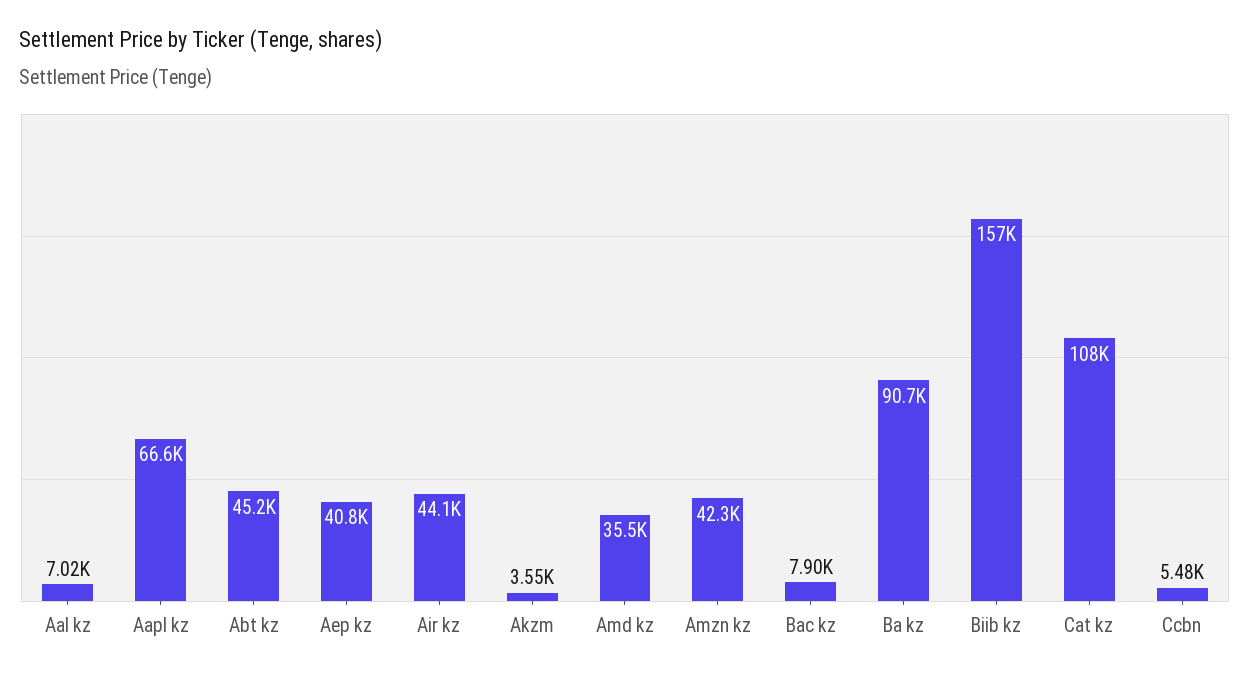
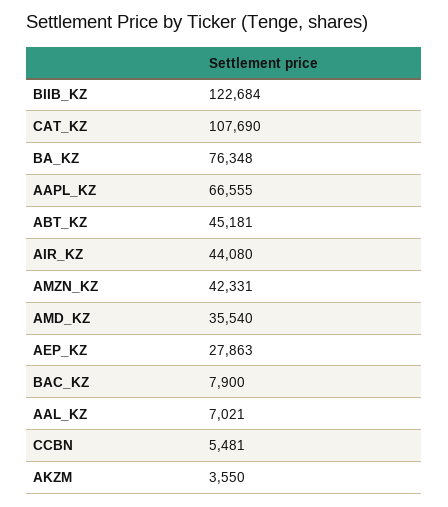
Aep kz: 40800 -> 27863
Ba kz: 90700 -> 76348
Biib kz: 157000 -> 122684

